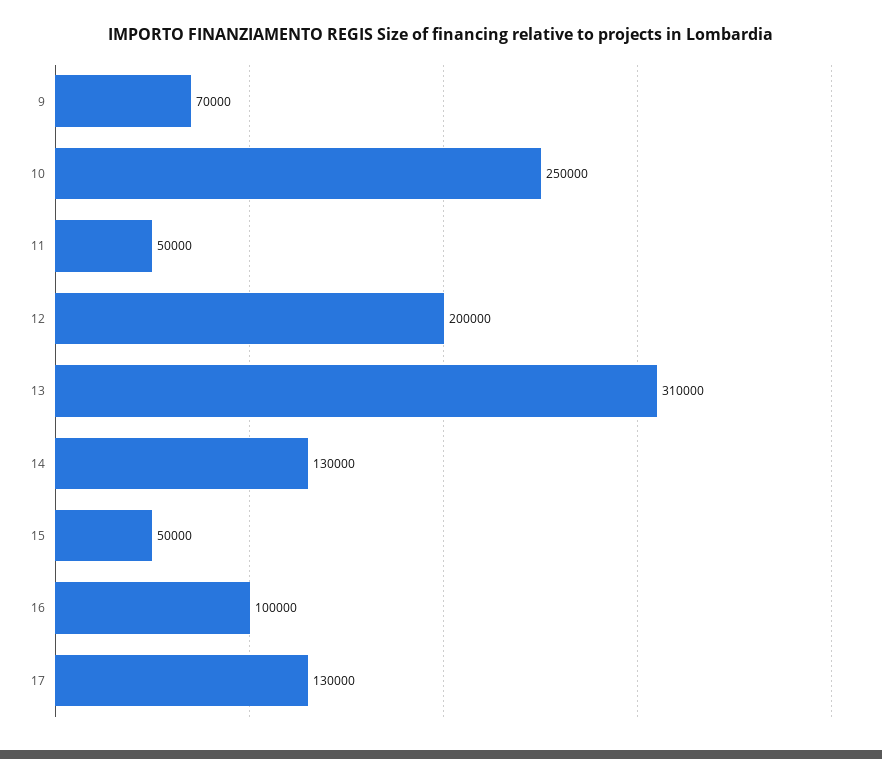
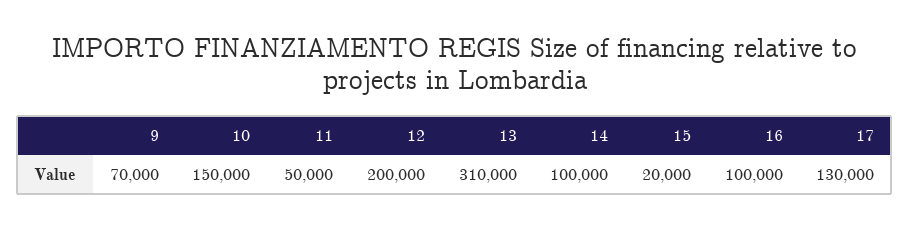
10: 250000 -> 150000
14: 130000 -> 100000
15: 50000 -> 20000

